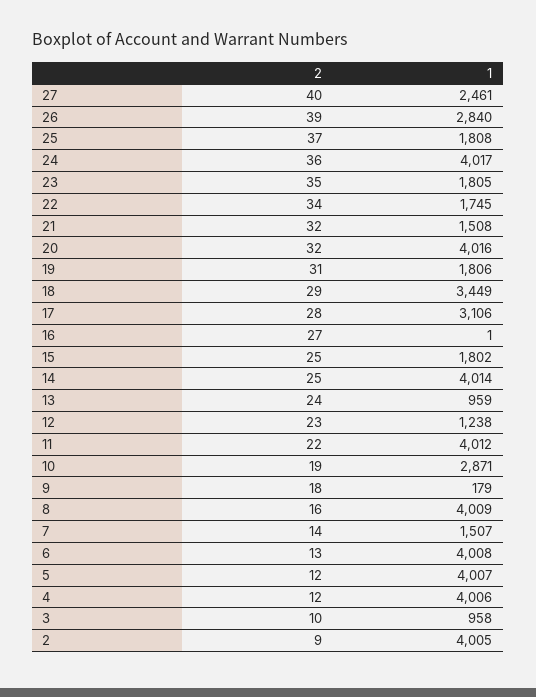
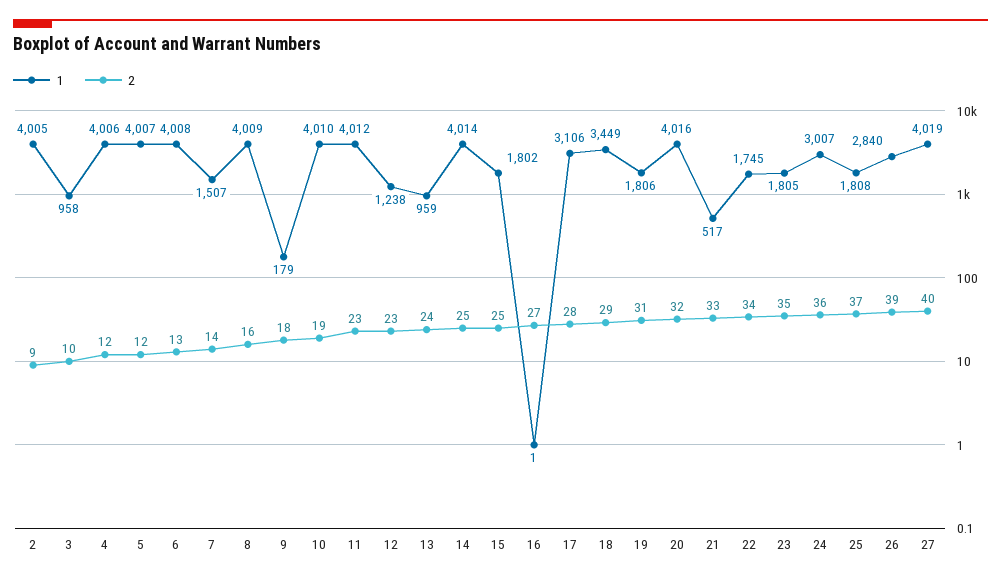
1, 27: 2461 -> 4019
1, 24: 4017 -> 3007
2, 21: 32 -> 33
1, 21: 1508 -> 517
2, 11: 22 -> 23
1, 10: 2871 -> 4010

